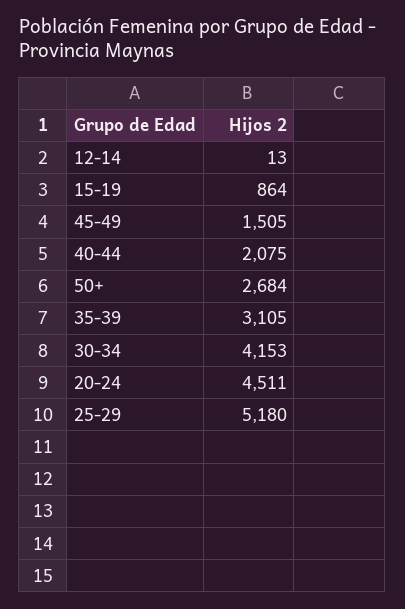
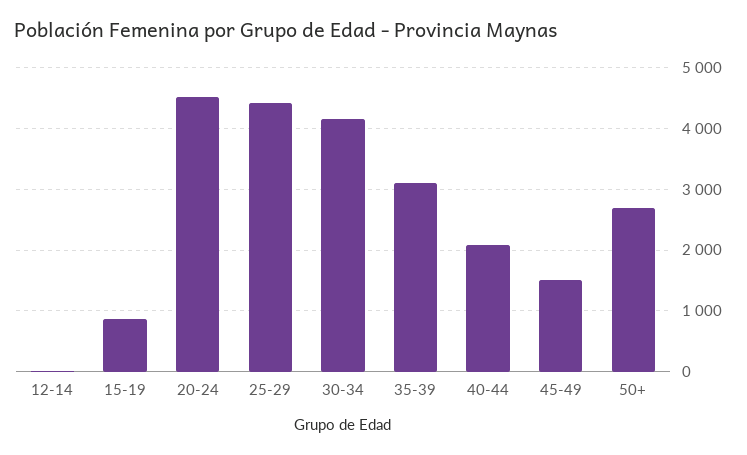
25-29: 5180 -> 4400

